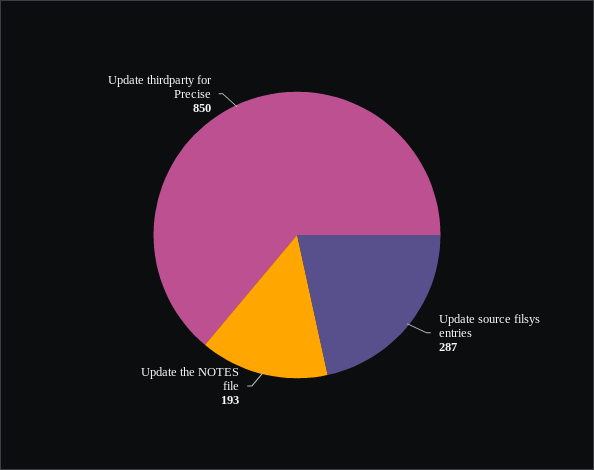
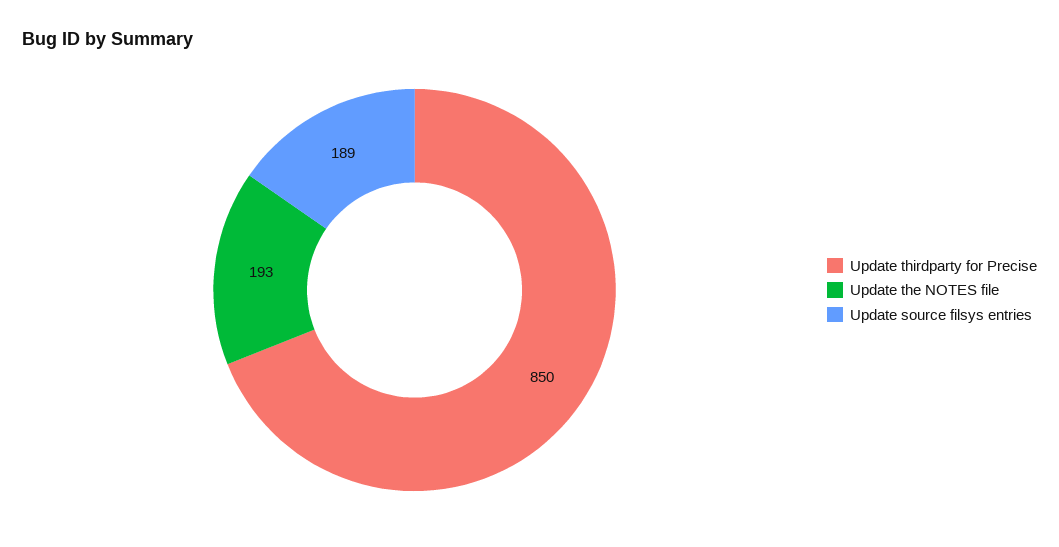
Update source filsys entries: 287 -> 189

